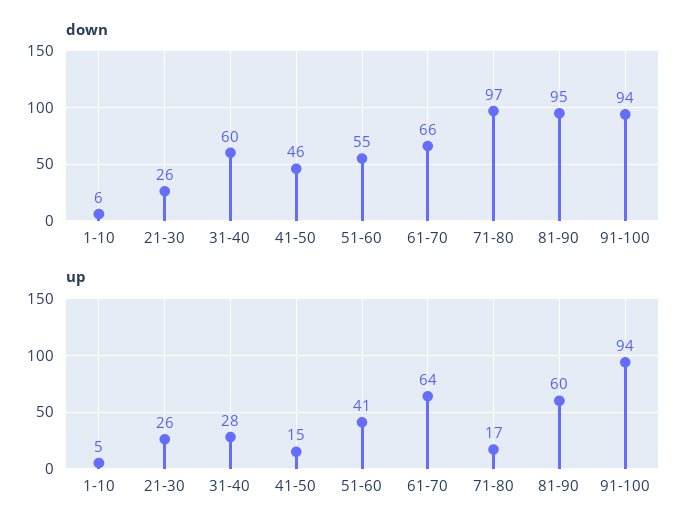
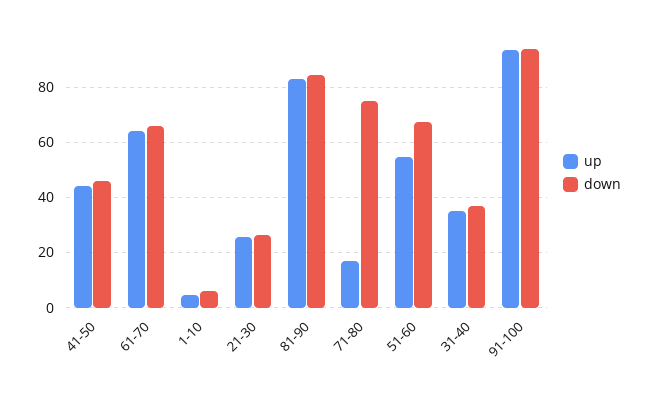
down, 31-40: 60 -> 37.5
down, 51-60: 55 -> 67.5
down, 71-80: 97 -> 75
down, 81-90: 95 -> 85
up, 31-40: 28 -> 35
up, 41-50: 15 -> 45
up, 51-60: 41 -> 55
up, 81-90: 60 -> 82.5

